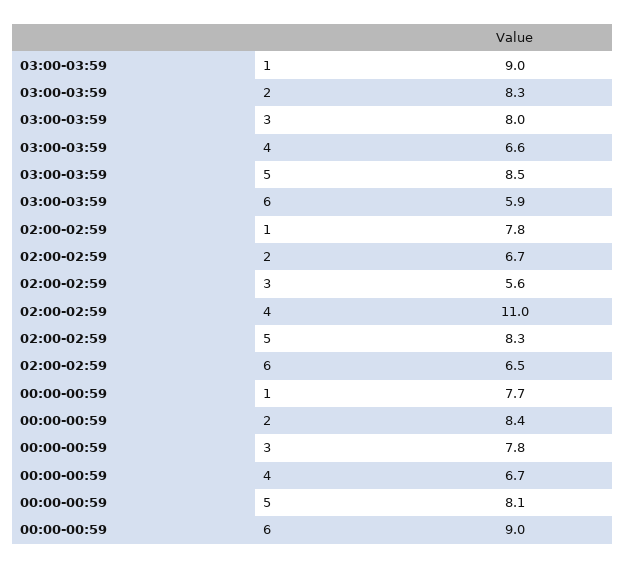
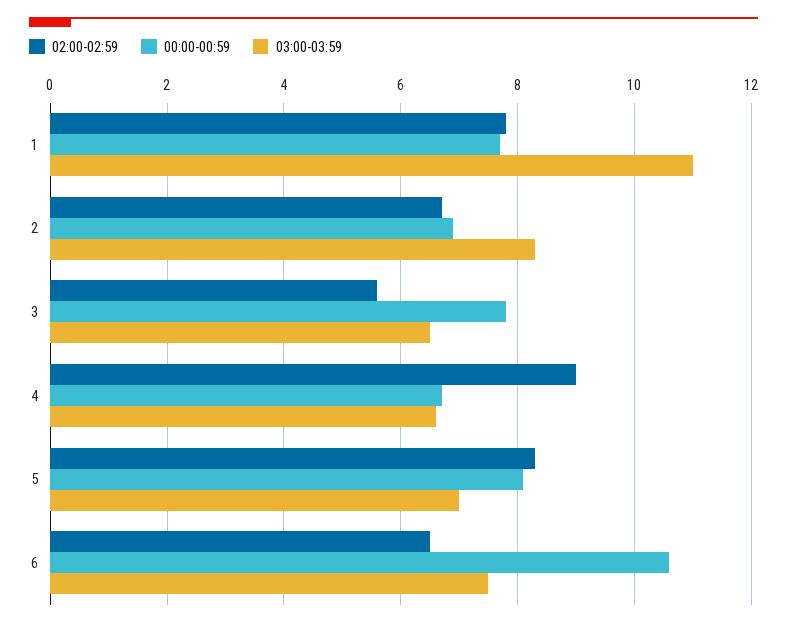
03:00-03:59, 1: 9 -> 11
03:00-03:59, 3: 8 -> 6.5
03:00-03:59, 5: 8.5 -> 7
03:00-03:59, 6: 5.9 -> 7.5
02:00-02:59, 4: 11 -> 9
00:00-00:59, 2: 8.4 -> 7
00:00-00:59, 6: 9 -> 10.5

